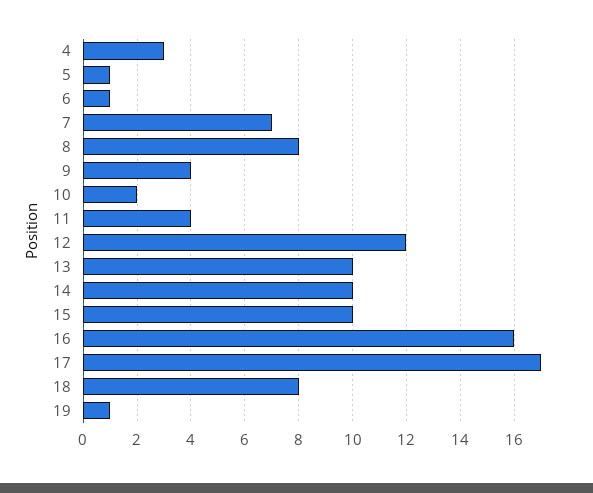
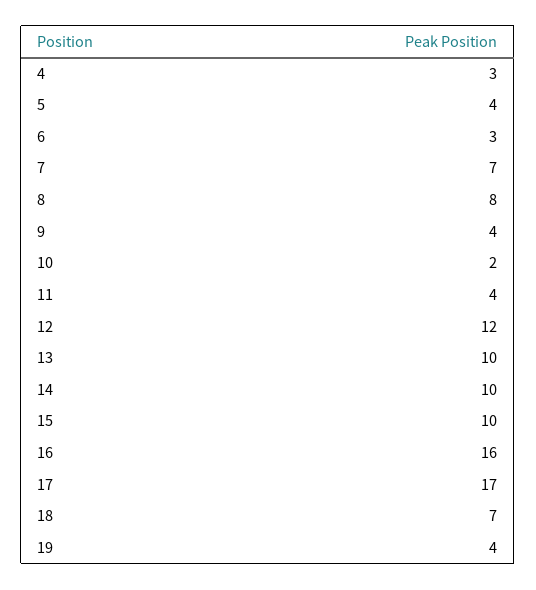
5: 1 -> 4
6: 1 -> 3
18: 8 -> 7
19: 1 -> 4

